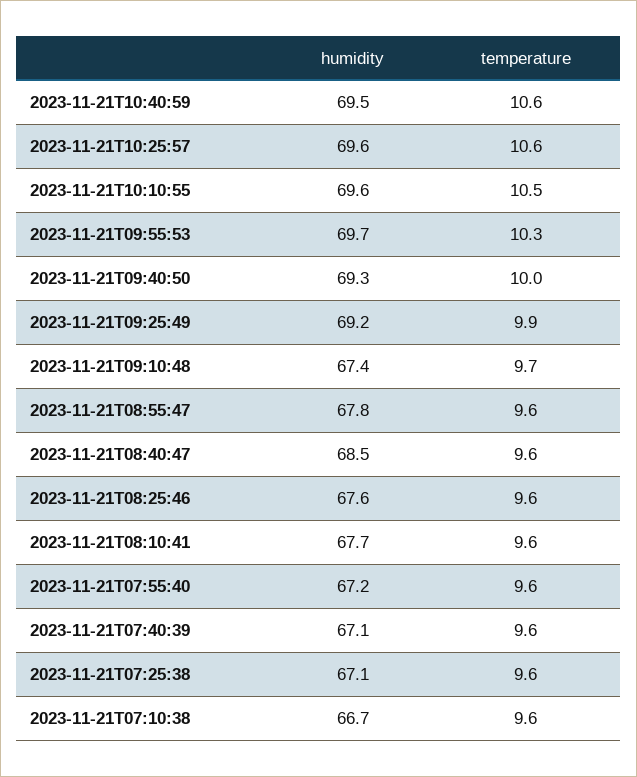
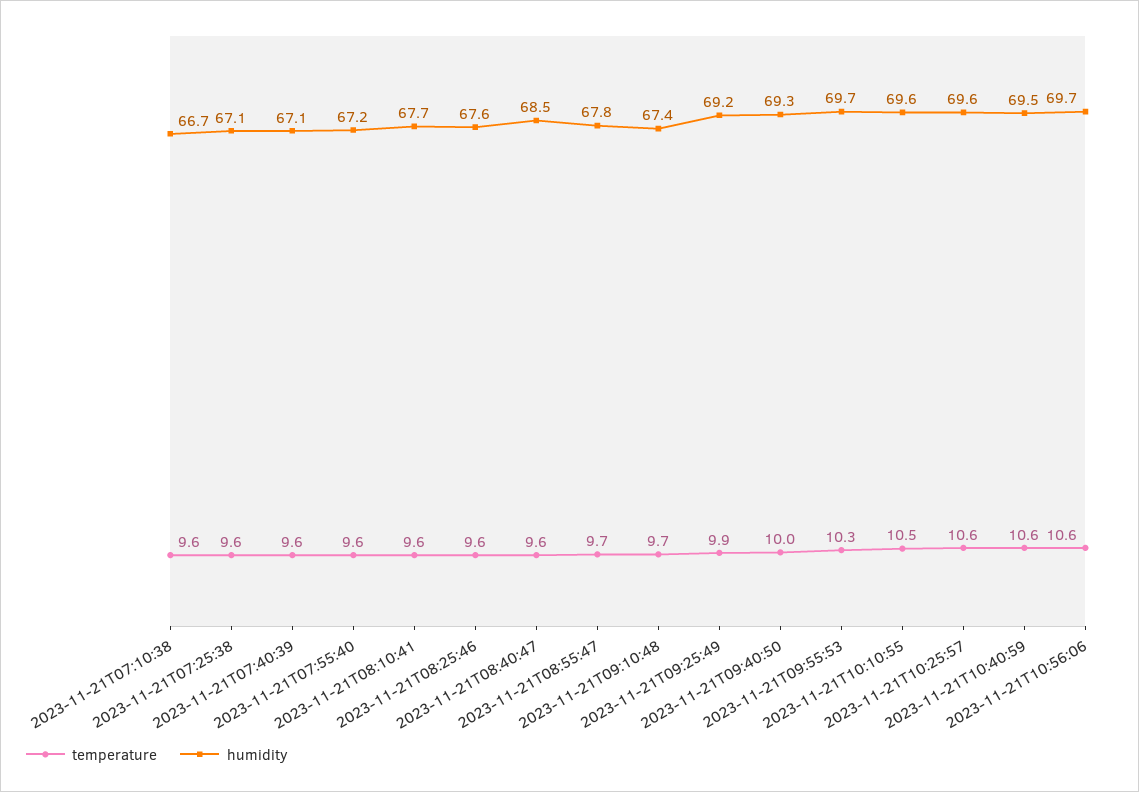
temperature, 2023-11-21T08:55:47: 9.6 -> 9.7
temperature, 2023-11-21T10:56:06: none -> 10.6
humidity, 2023-11-21T10:56:06: none -> 69.7

